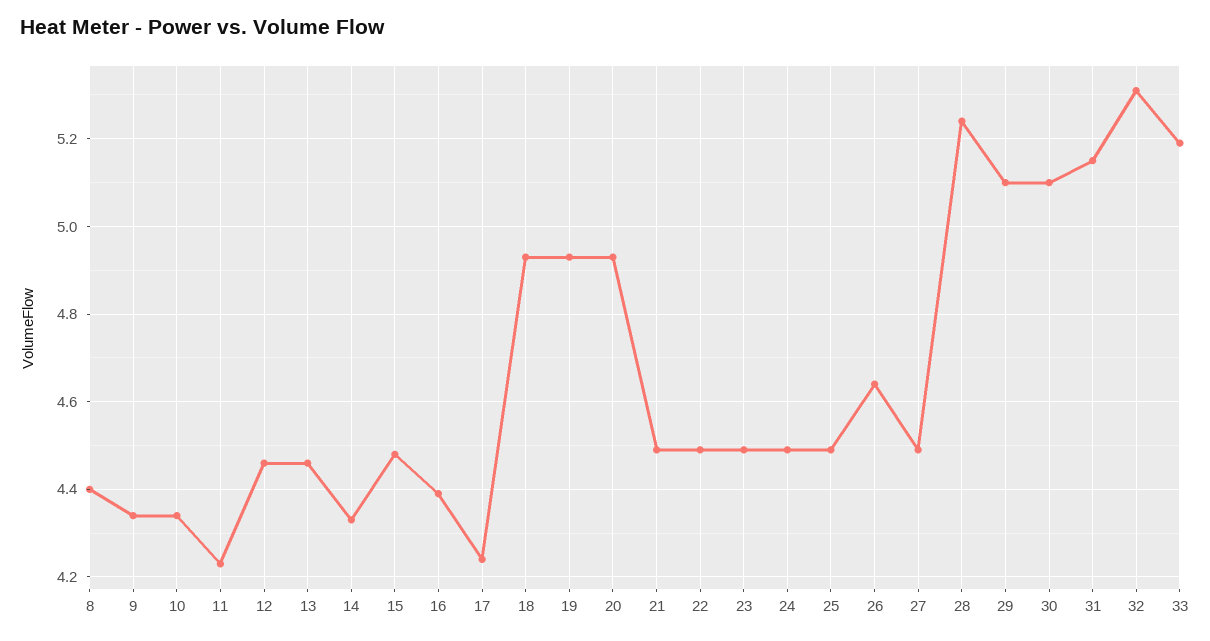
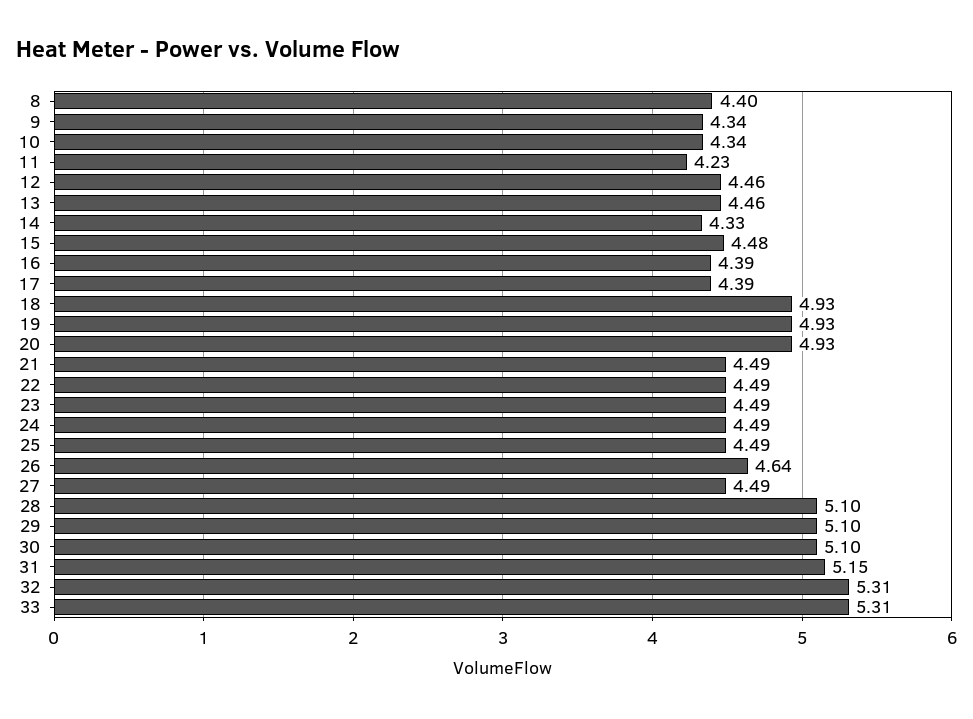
17: 4.25 -> 4.39
28: 5.25 -> 5.1
33: 5.2 -> 5.31

